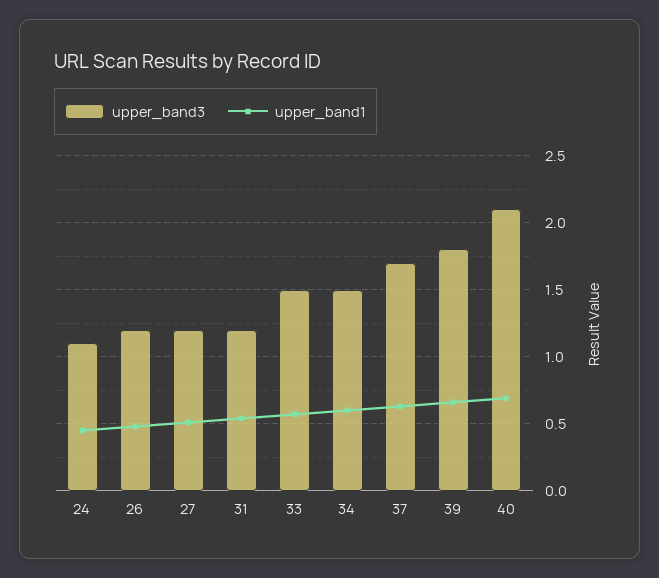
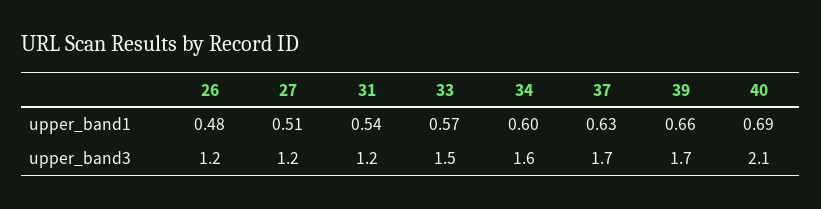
upper_band3, 24: 1.1 -> none
upper_band1, 24: 0.45 -> none
upper_band3, 34: 1.5 -> 1.6
upper_band3, 39: 1.8 -> 1.7

